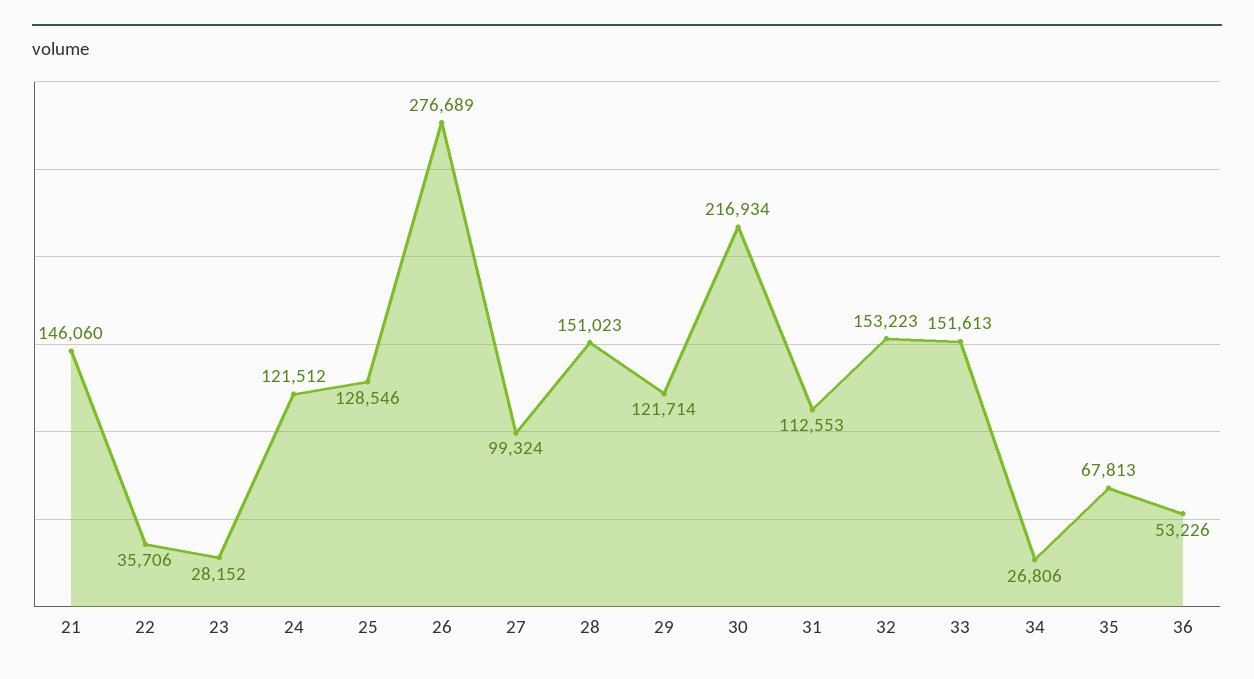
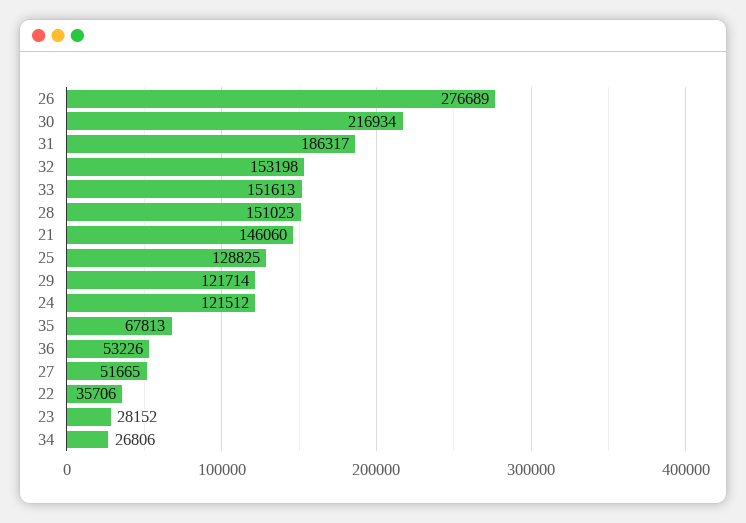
25: 128546 -> 128825
27: 99324 -> 51665
31: 112553 -> 186317
32: 153223 -> 153198

